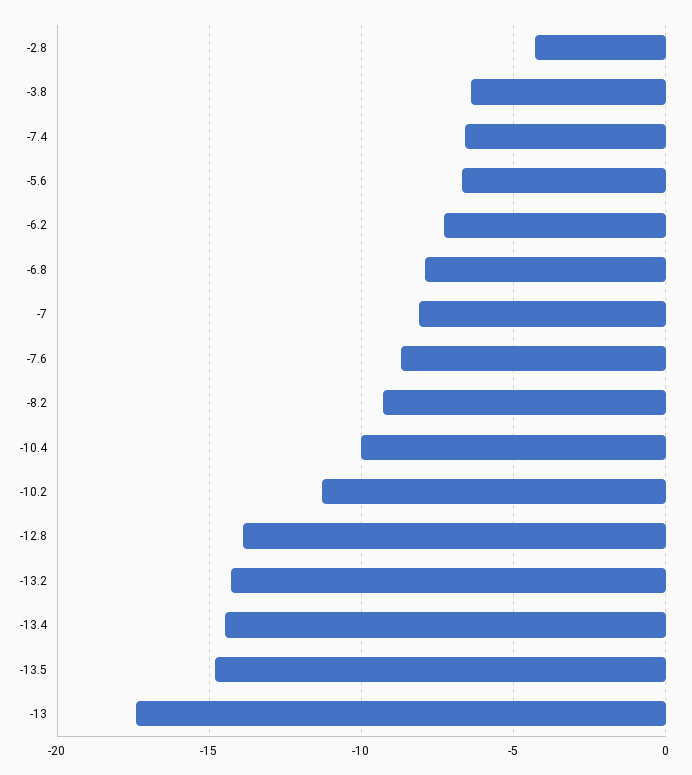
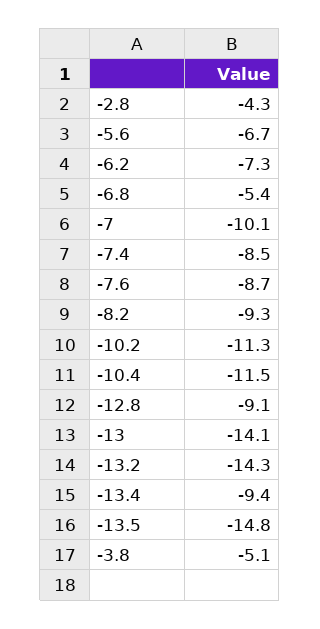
-3.8: -6.5 -> -5.1
-7.4: -6.5 -> -8.5
-6.8: -8 -> -5.4
-7: -8 -> -10.1
-10.4: -10 -> -11.5
-12.8: -14 -> -9.1
-13.4: -14.5 -> -9.4
-13: -17.5 -> -14.1

